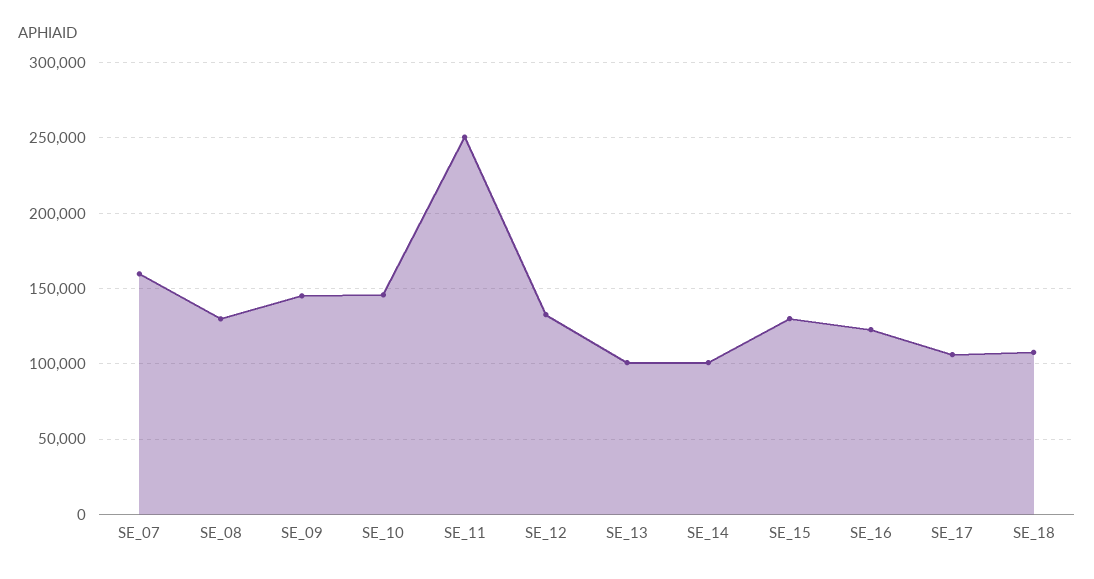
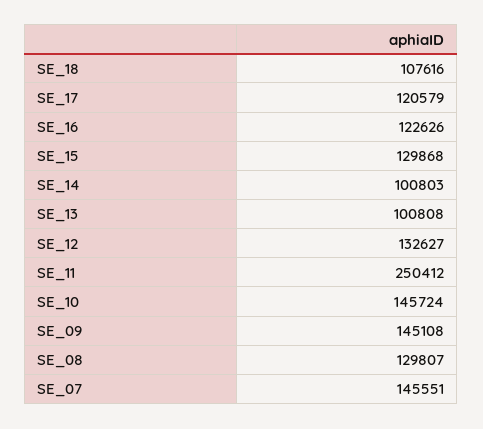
SE_07: 160000 -> 145551
SE_17: 105000 -> 120579

